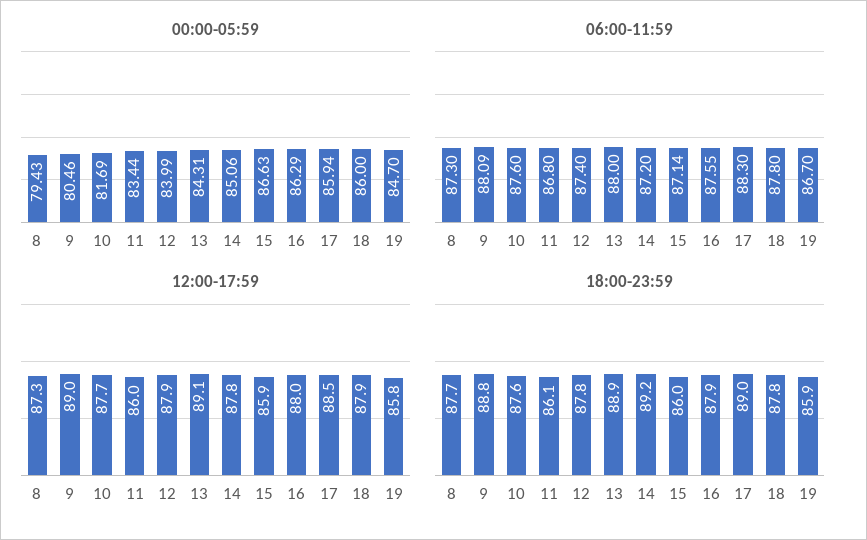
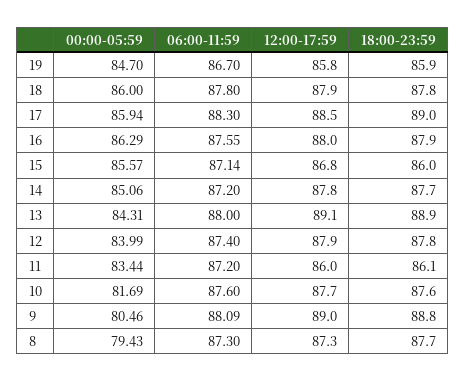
00:00-05:59, 15: 86.63 -> 85.57
06:00-11:59, 11: 86.8 -> 87.2
12:00-17:59, 15: 85.9 -> 86.8
18:00-23:59, 14: 89.2 -> 87.7

